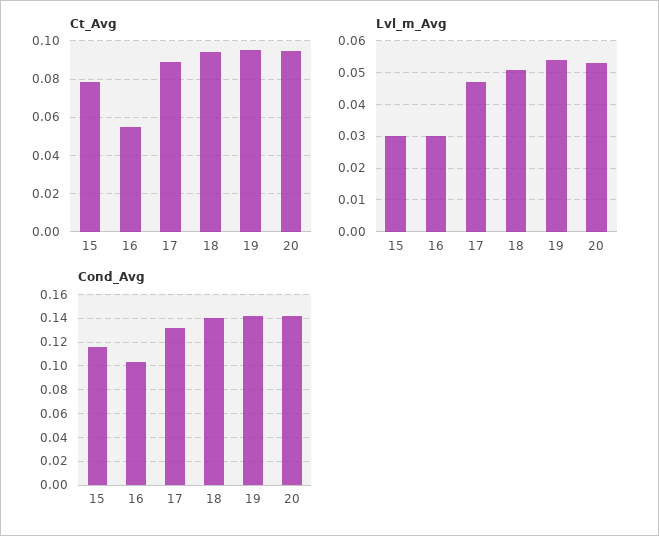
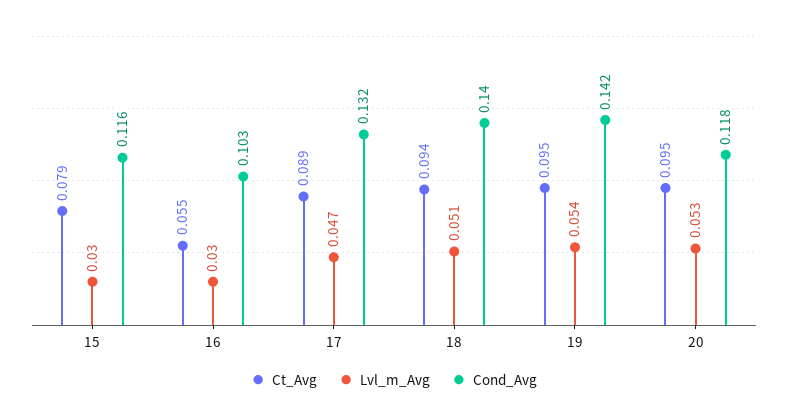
Cond_Avg, 20: 0.14 -> 0.118

